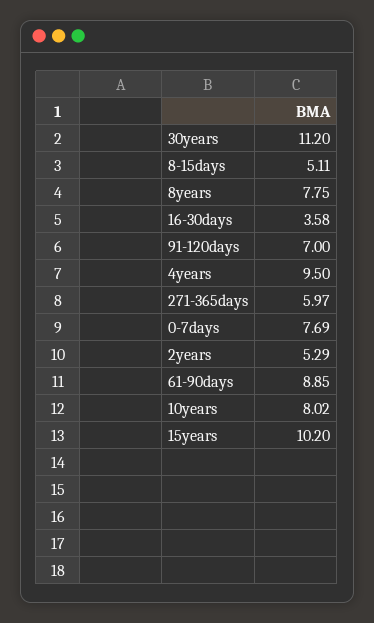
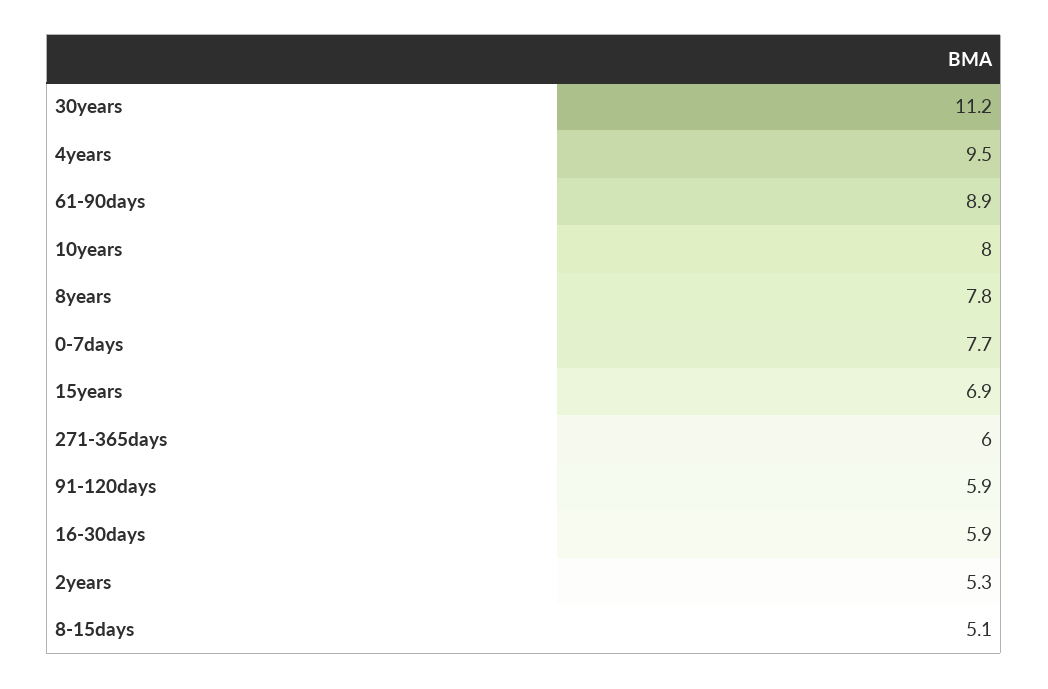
16-30days: 3.58 -> 5.9
91-120days: 7 -> 5.9
15years: 10.2 -> 6.9

